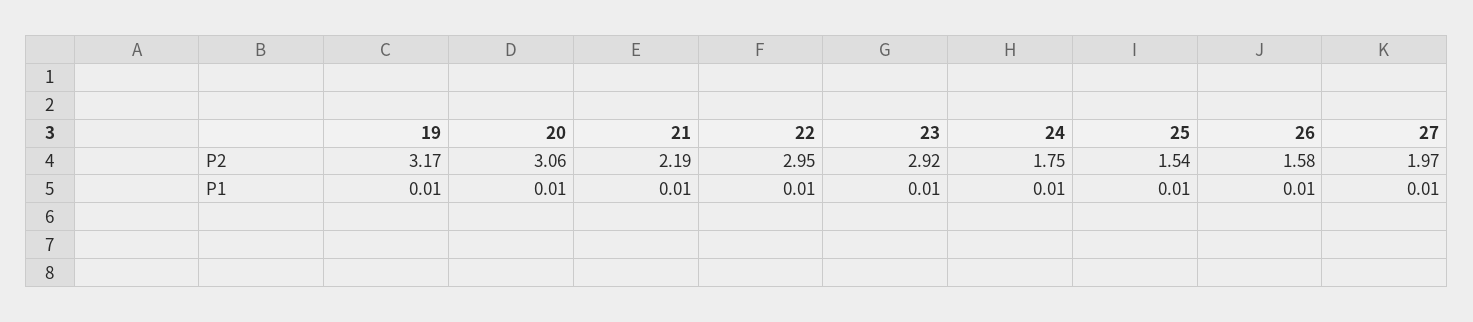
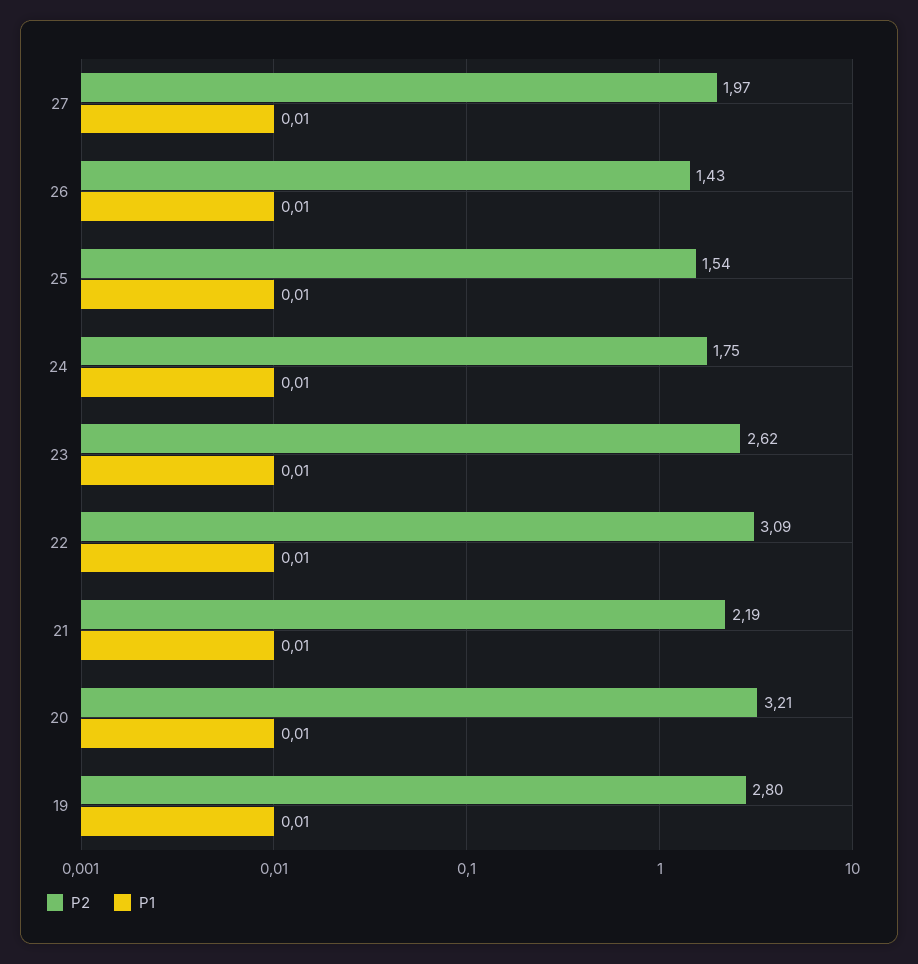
P2, 19: 3.17 -> 2.8
P2, 20: 3.06 -> 3.21
P2, 22: 2.95 -> 3.09
P2, 23: 2.92 -> 2.62
P2, 26: 1.58 -> 1.43

